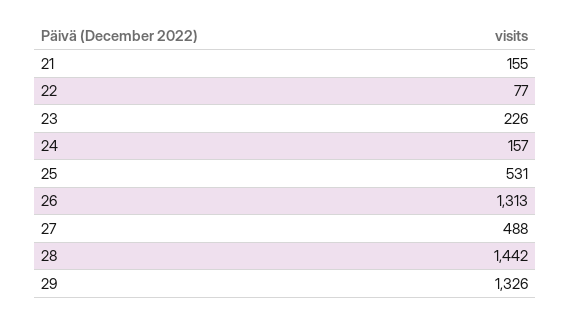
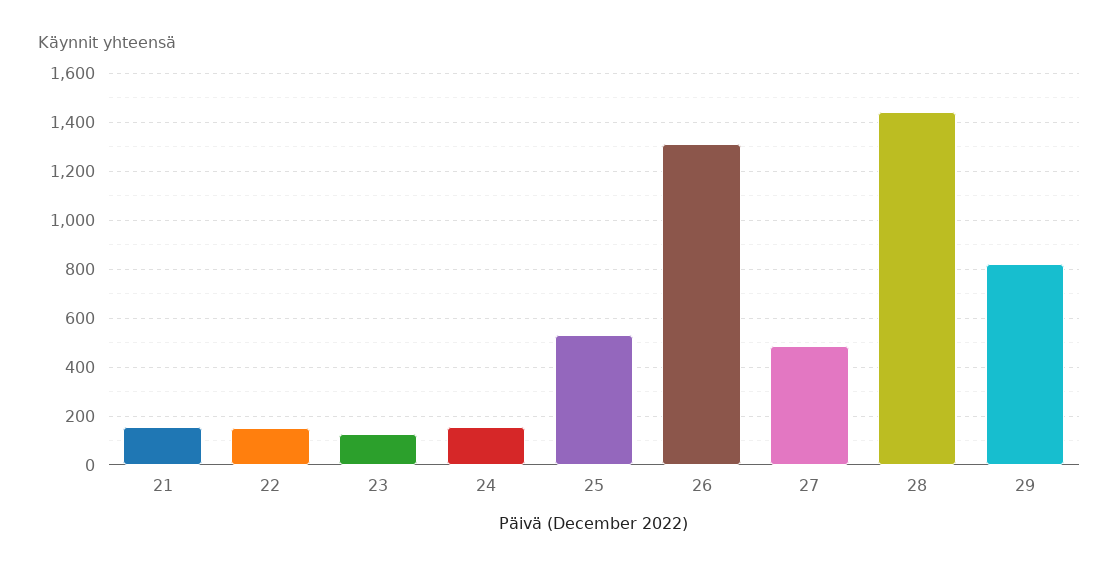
22: 77 -> 150
23: 226 -> 125
29: 1326 -> 825

